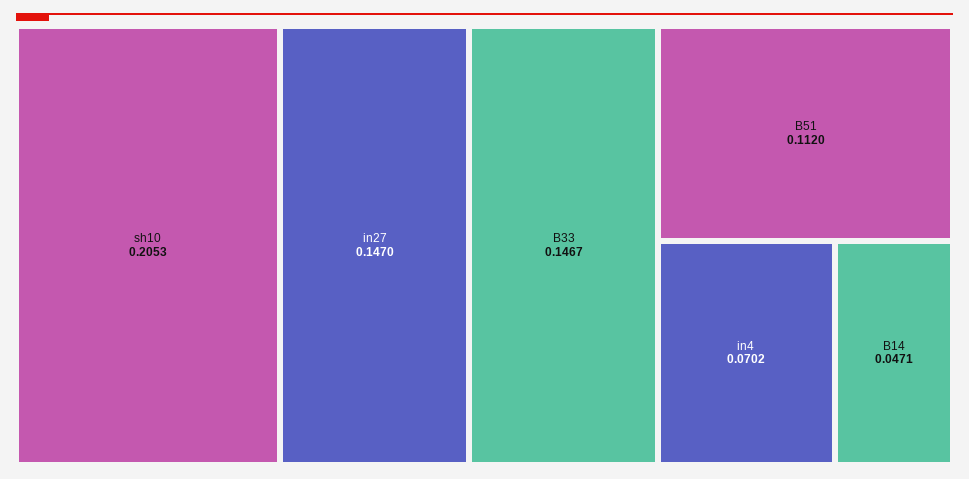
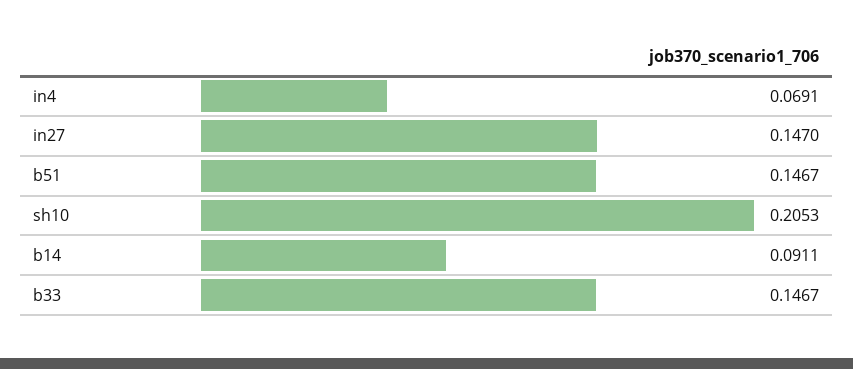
B51: 0.112 -> 0.1467
in4: 0.0702 -> 0.0691
B14: 0.0471 -> 0.0911

